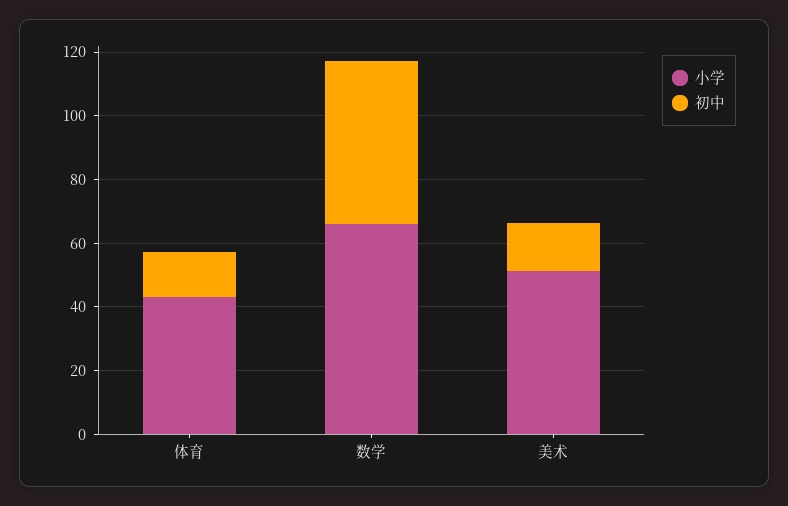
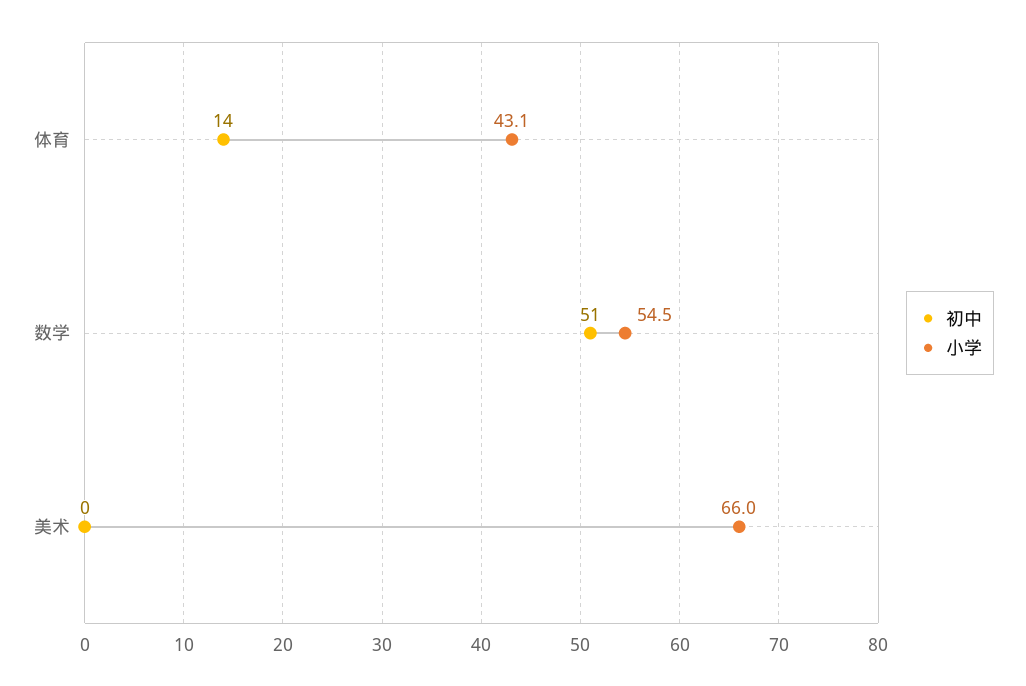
小学, 数学: 65 -> 54.5
小学, 美术: 50 -> 66
初中, 美术: 15 -> 0

